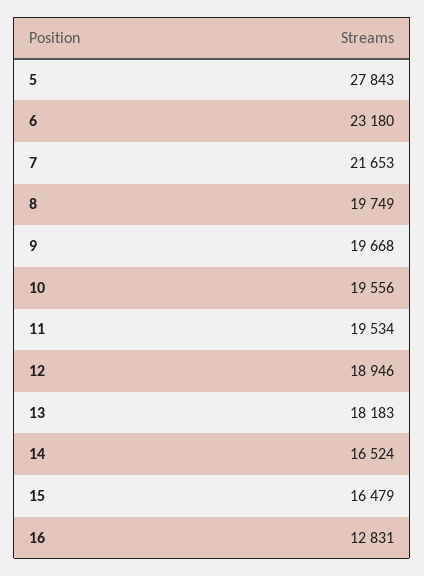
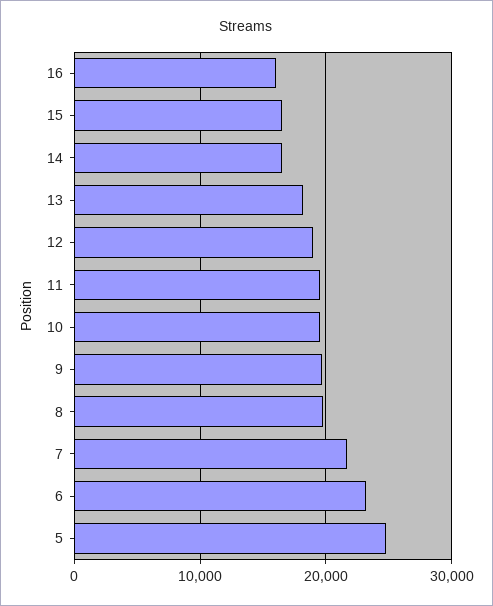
5: 27843 -> 25000
16: 12831 -> 16000

